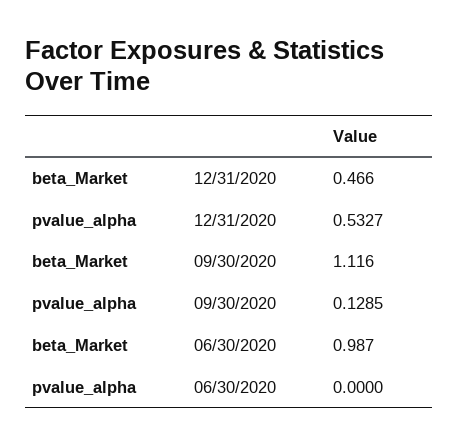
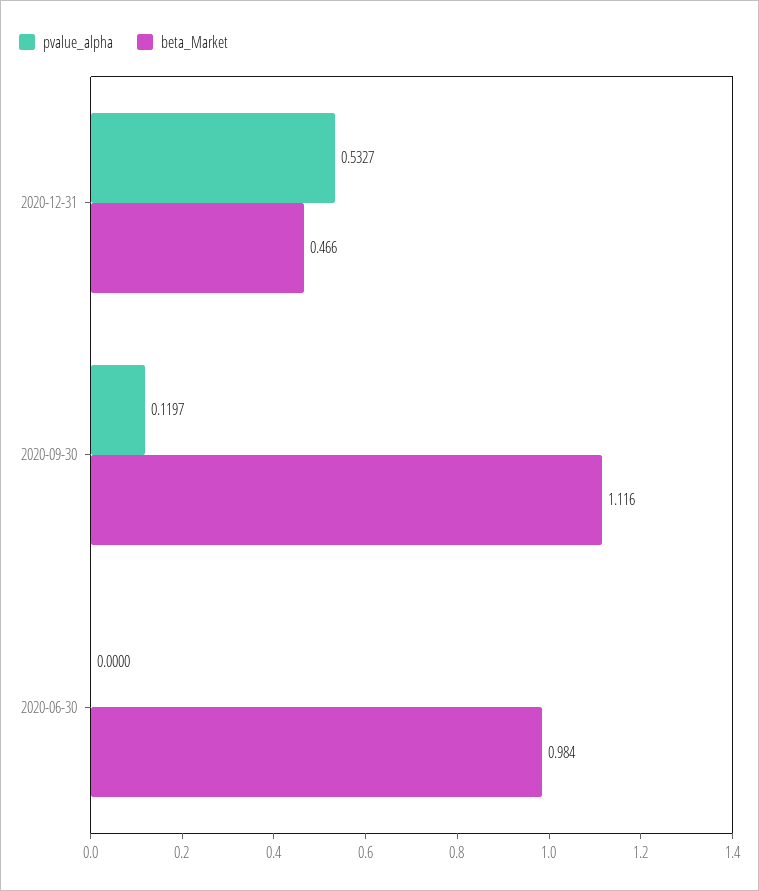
pvalue_alpha, 09/30/2020: 0.1285 -> 0.1197
beta_Market, 06/30/2020: 0.987 -> 0.984

